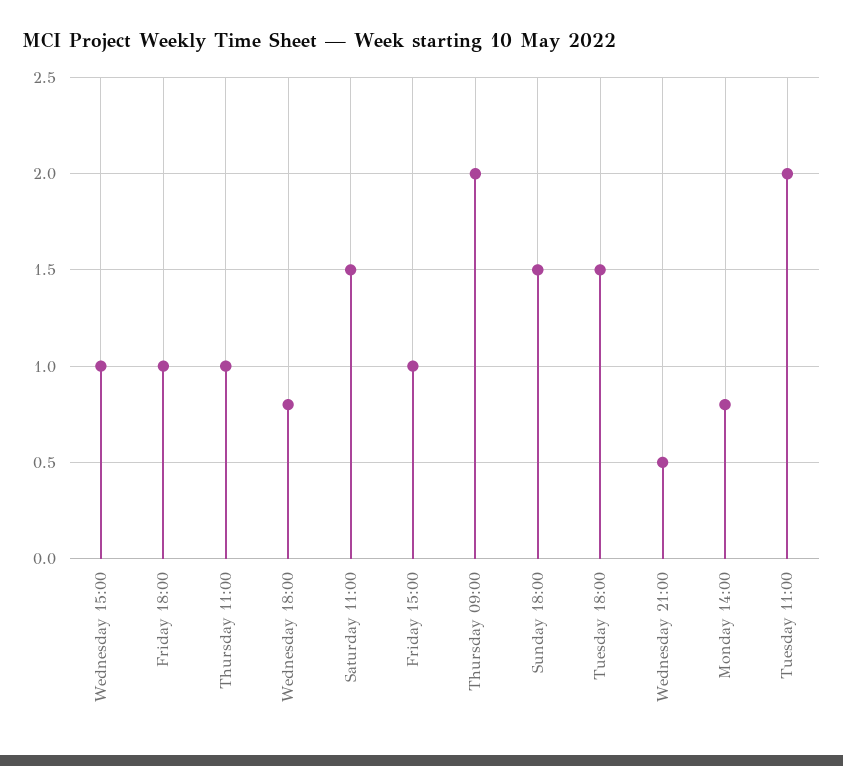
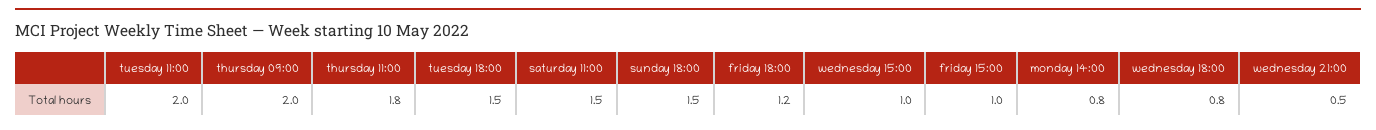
Friday 18:00: 1 -> 1.2
Thursday 11:00: 1 -> 1.8

